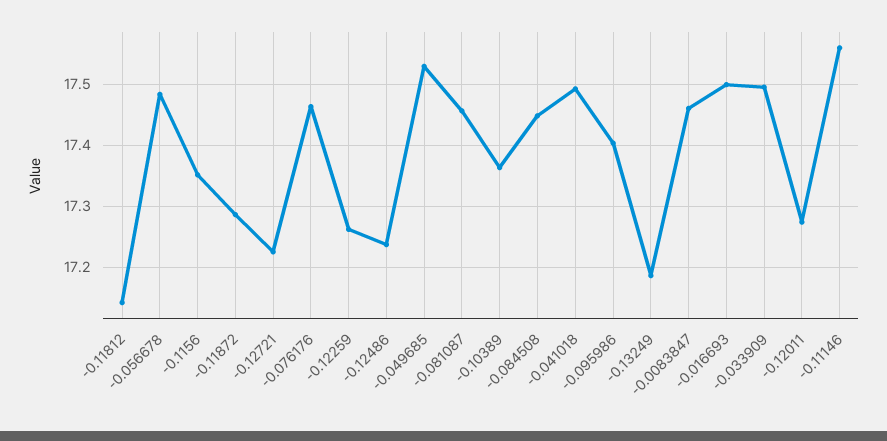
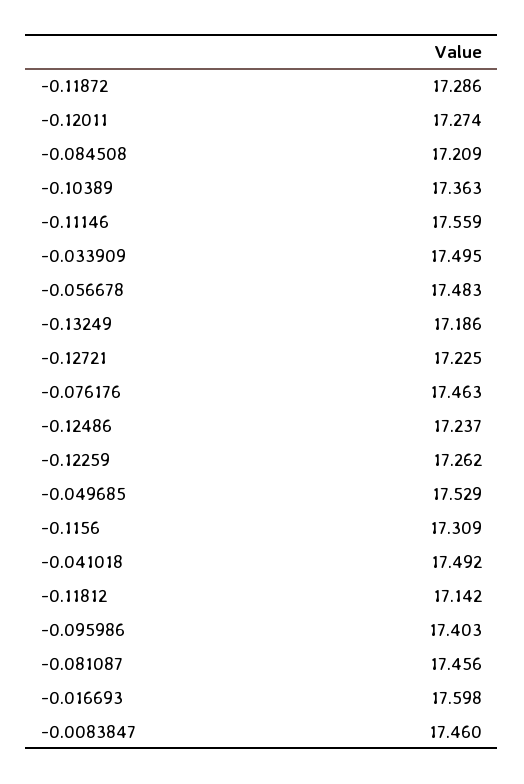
-0.1156: 17.35 -> 17.309
-0.084508: 17.45 -> 17.209
-0.016693: 17.5 -> 17.598

